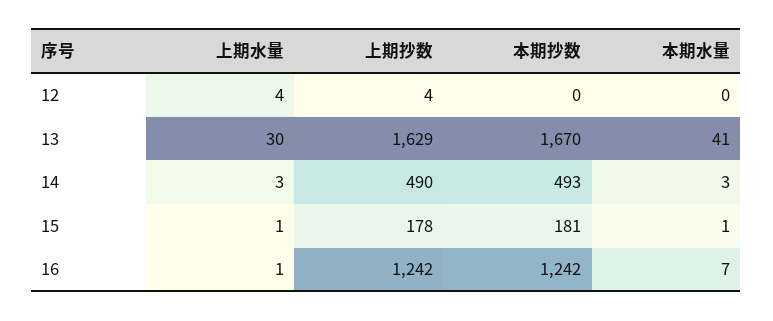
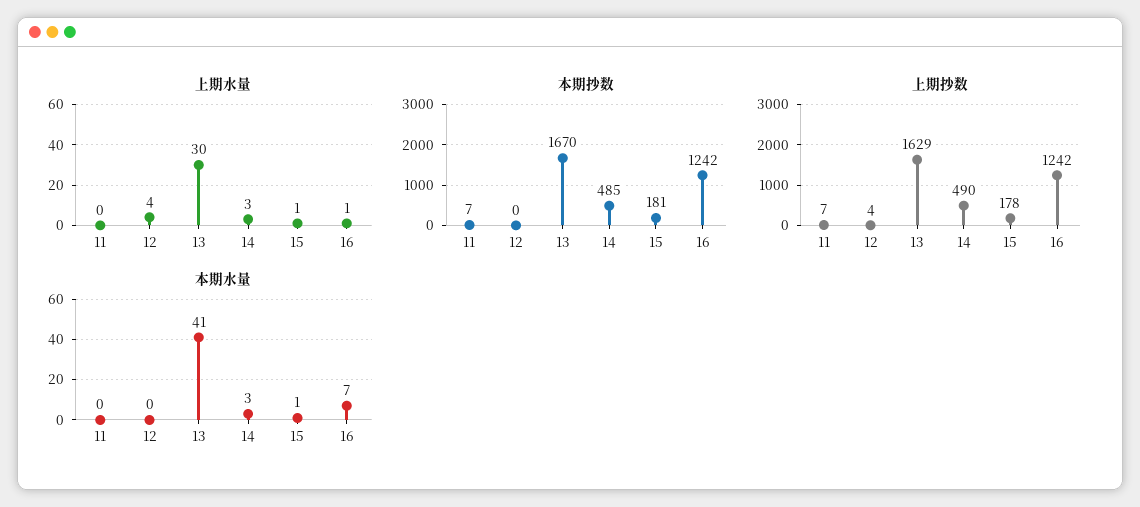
本期抄数, 14: 493 -> 485
上期水量, 11: none -> 0
本期抄数, 11: none -> 7
上期抄数, 11: none -> 7
本期水量, 11: none -> 0

